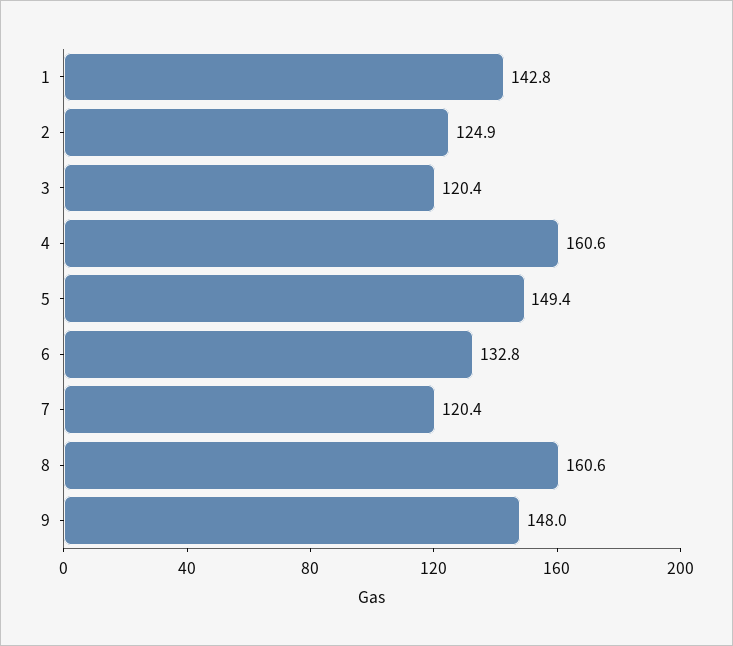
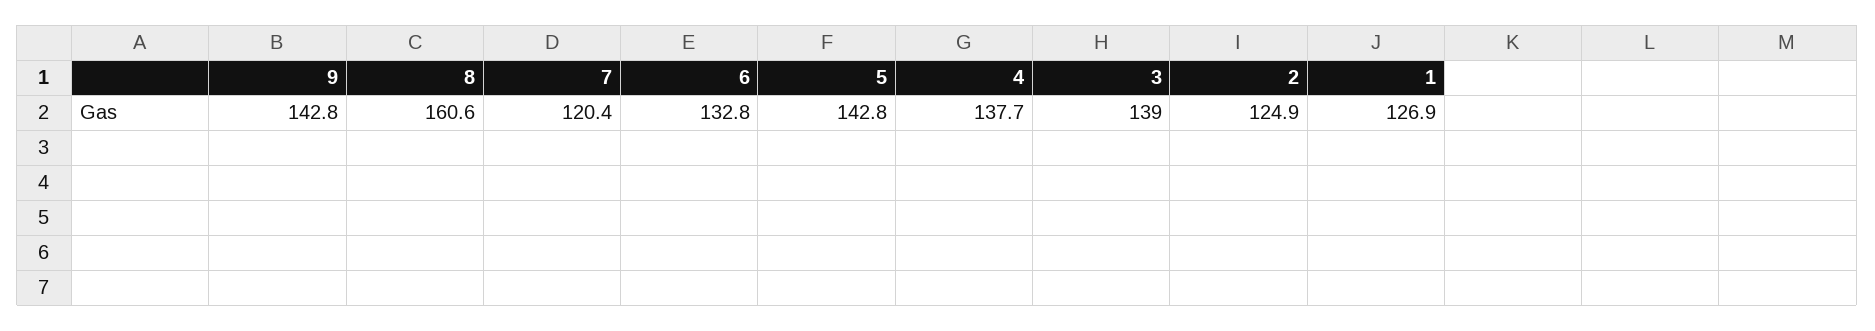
1: 142.8 -> 126.9
3: 120.4 -> 139
4: 160.6 -> 137.7
5: 149.4 -> 142.8
9: 148 -> 142.8

